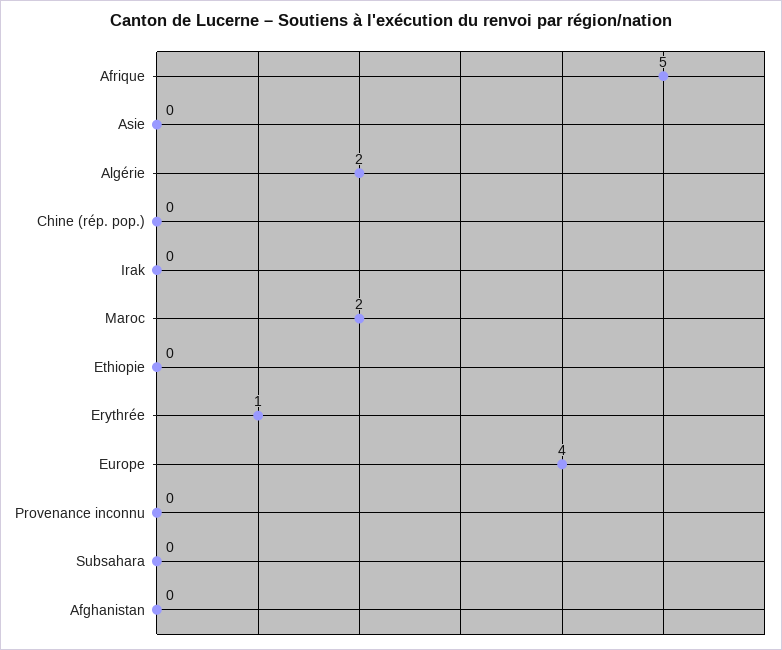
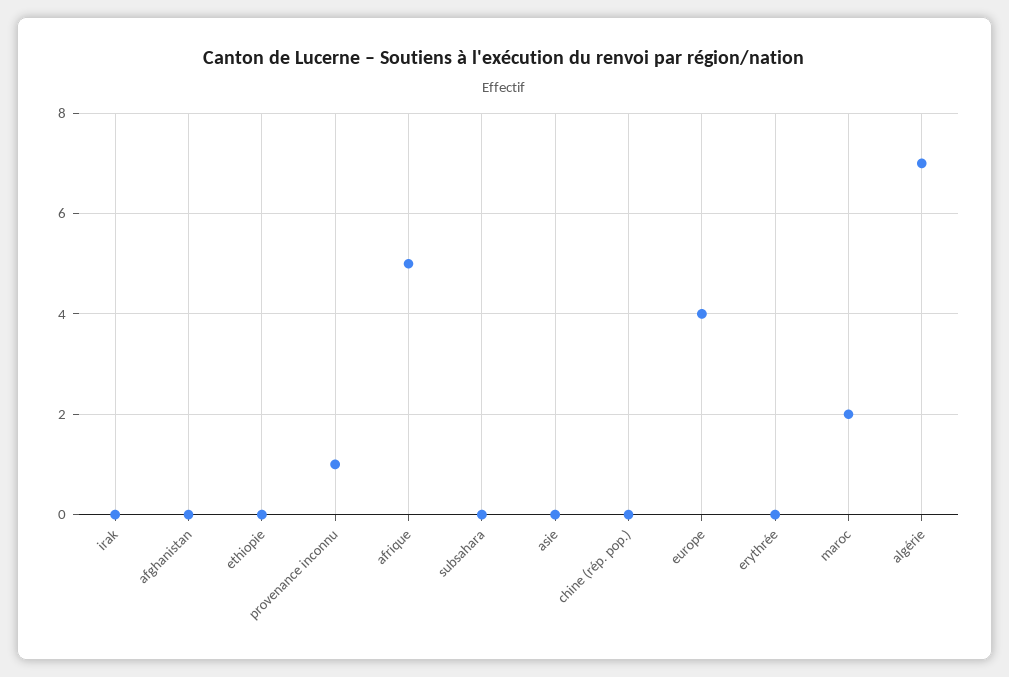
Algérie: 2 -> 7
Erythrée: 1 -> 0
Provenance inconnu: 0 -> 1

